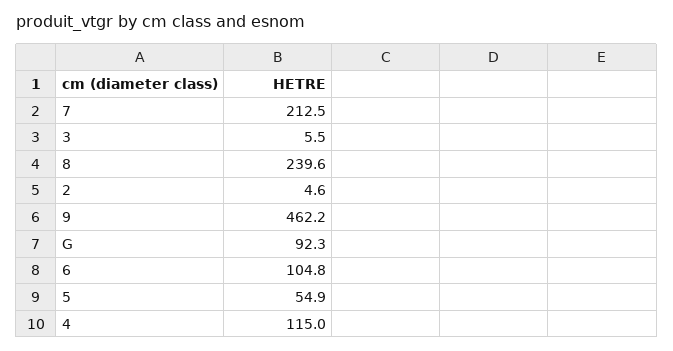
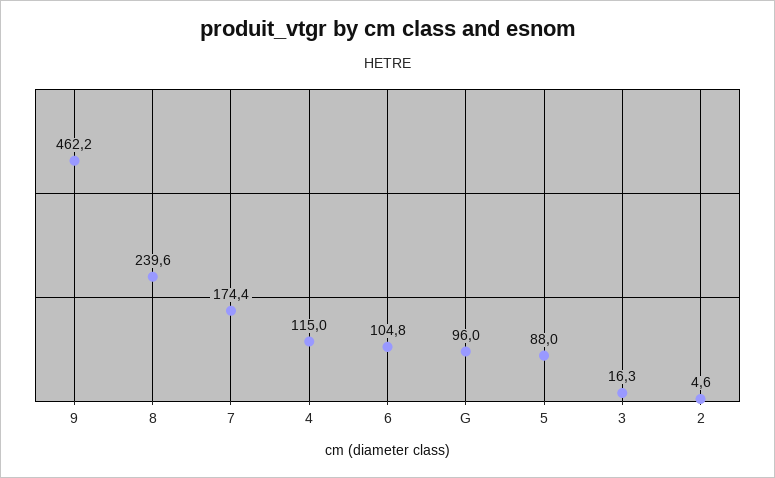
7: 212.5 -> 174.4
3: 5.5 -> 16.3
G: 92.3 -> 96
5: 54.9 -> 88

